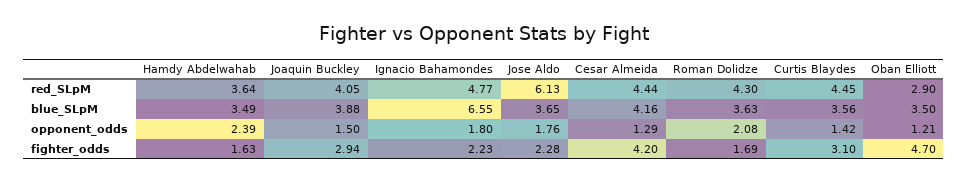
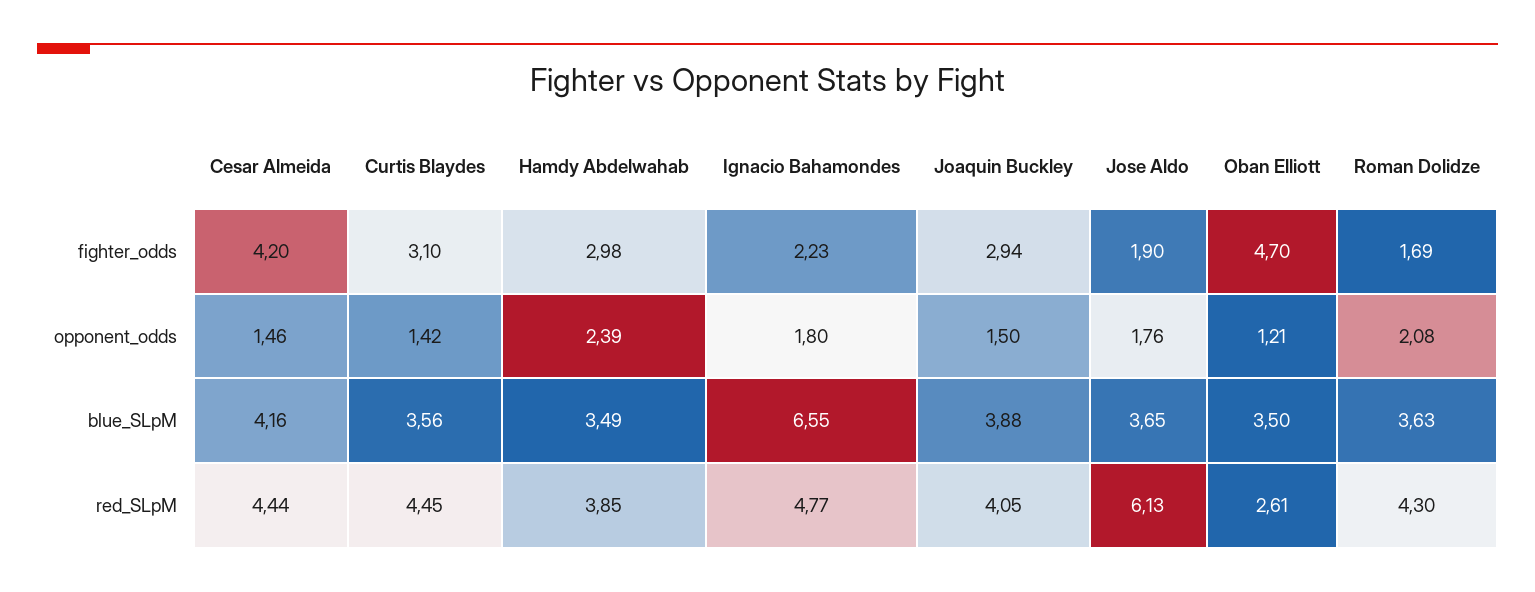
Hamdy Abdelwahab, red_SLpM: 3.64 -> 3.85
Oban Elliott, red_SLpM: 2.9 -> 2.61
Cesar Almeida, opponent_odds: 1.29 -> 1.46
Hamdy Abdelwahab, fighter_odds: 1.63 -> 2.98
Jose Aldo, fighter_odds: 2.28 -> 1.9

